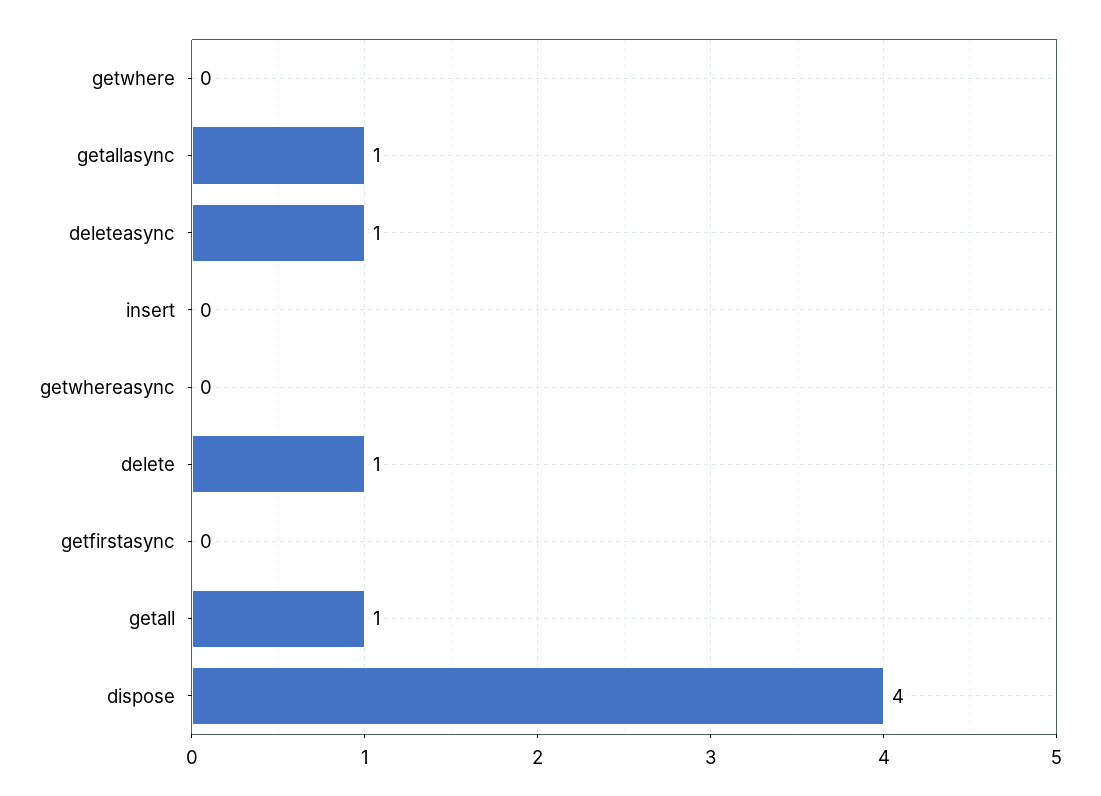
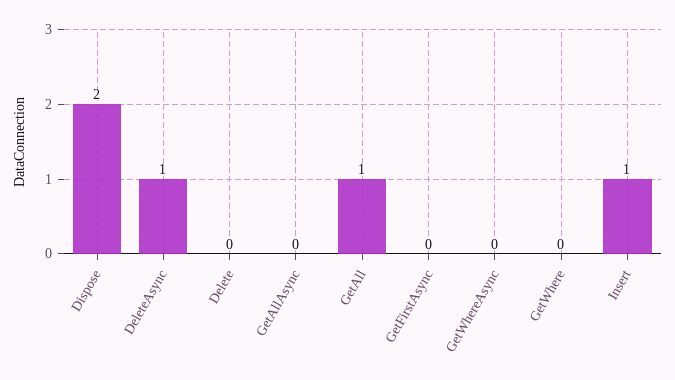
getallasync: 1 -> 0
insert: 0 -> 1
delete: 1 -> 0
dispose: 4 -> 2

